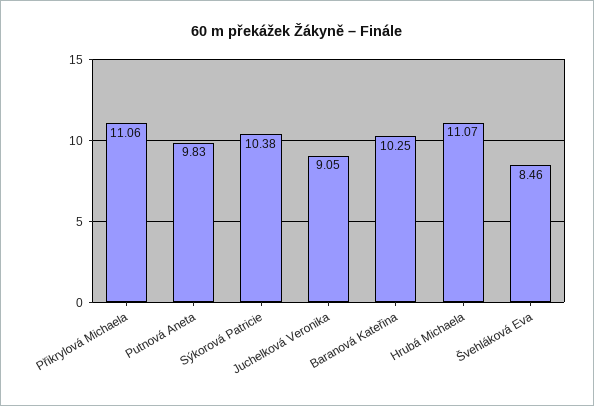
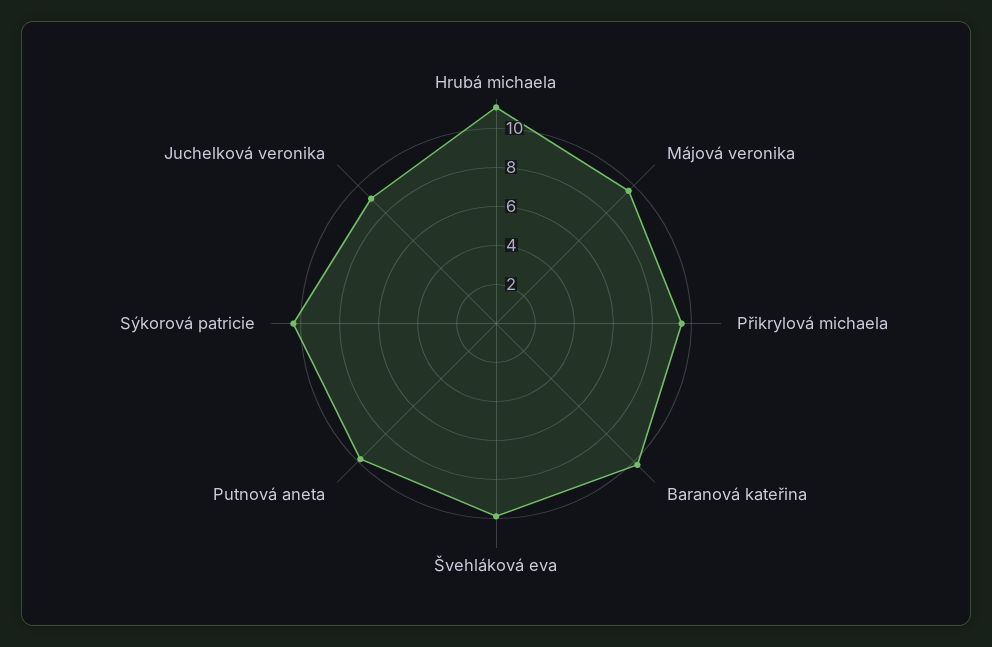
Přikrylová Michaela: 11.06 -> 9.5
Švehláková Eva: 8.46 -> 10
Májová veronika: none -> 9.5

